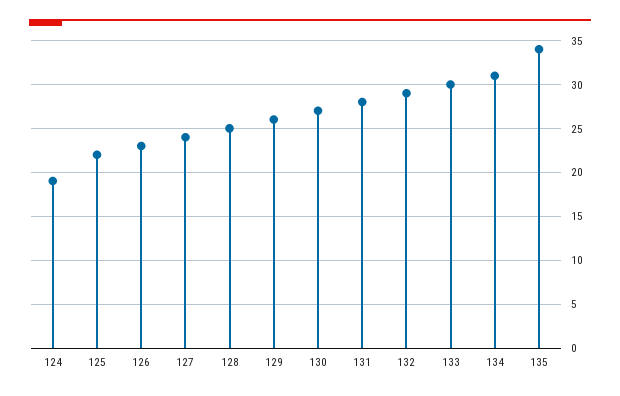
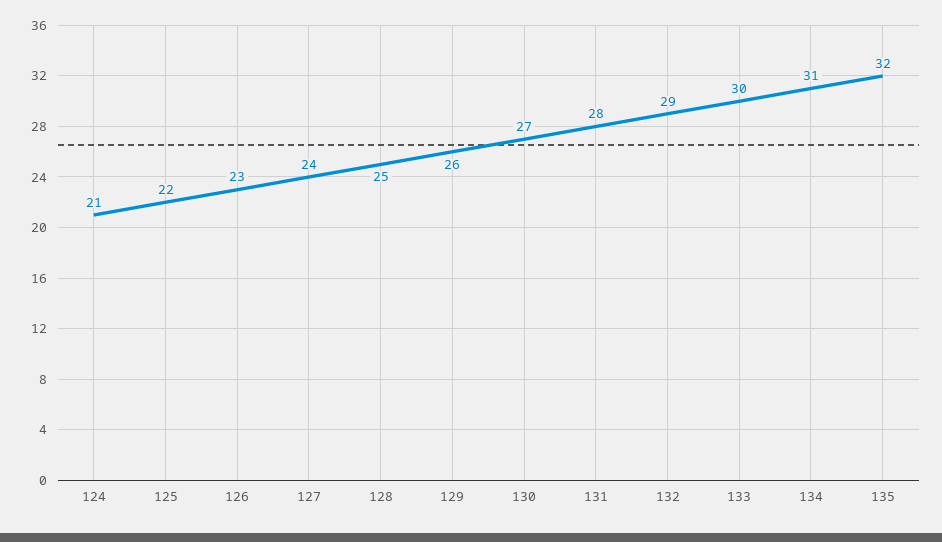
124: 19 -> 21
135: 34 -> 32

